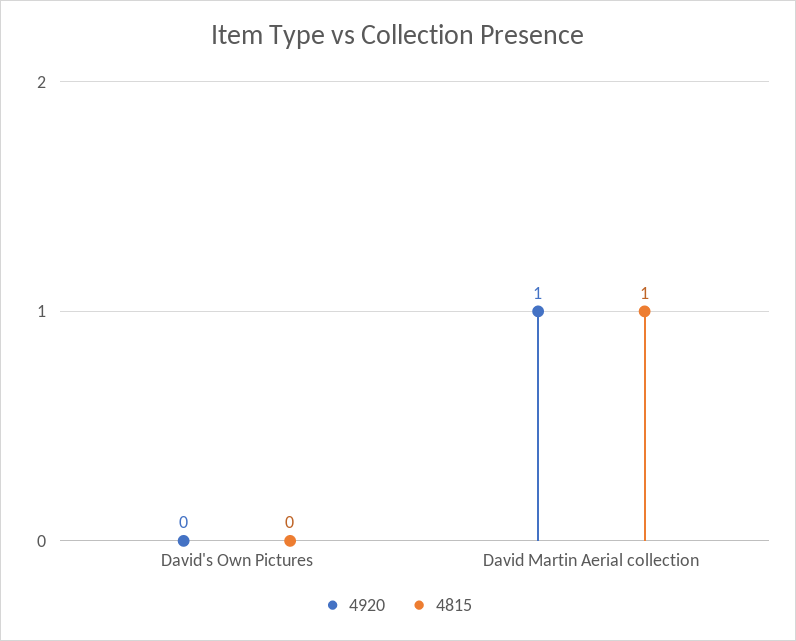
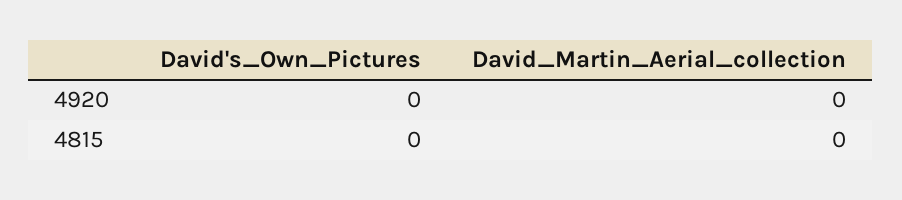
4920, David Martin Aerial collection: 1 -> 0
4815, David Martin Aerial collection: 1 -> 0

